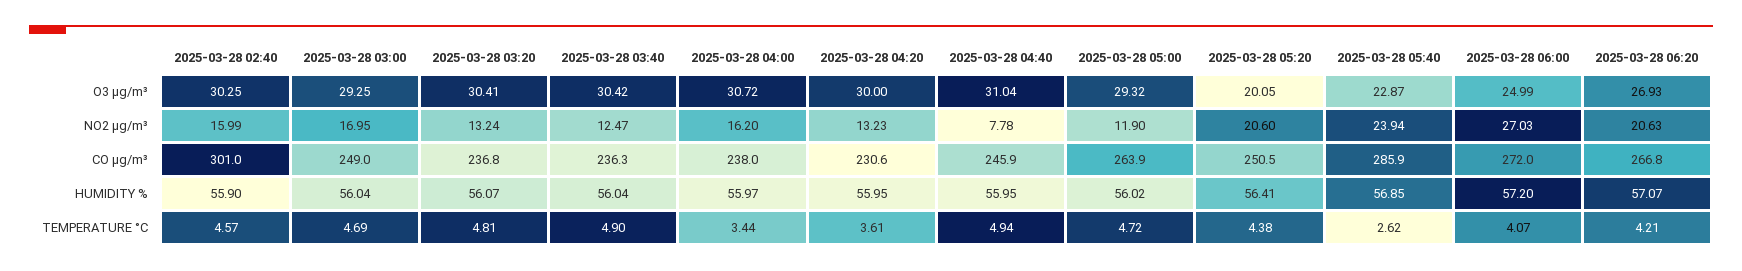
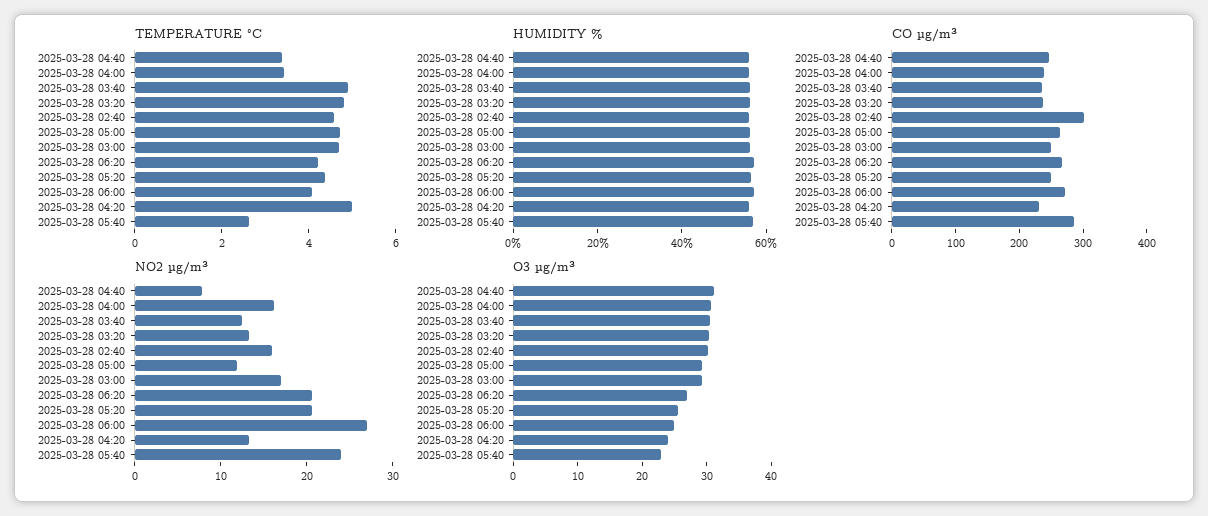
O3 µg/m³, 2025-03-28 04:20: 30 -> 24
O3 µg/m³, 2025-03-28 05:20: 20.05 -> 26
TEMPERATURE °C, 2025-03-28 04:20: 3.61 -> 5
TEMPERATURE °C, 2025-03-28 04:40: 4.94 -> 3.5

